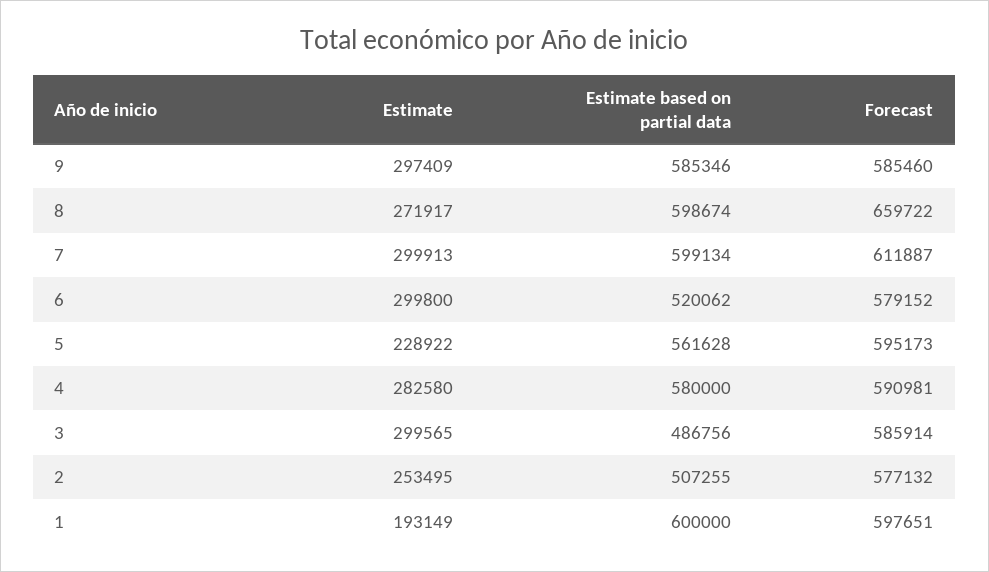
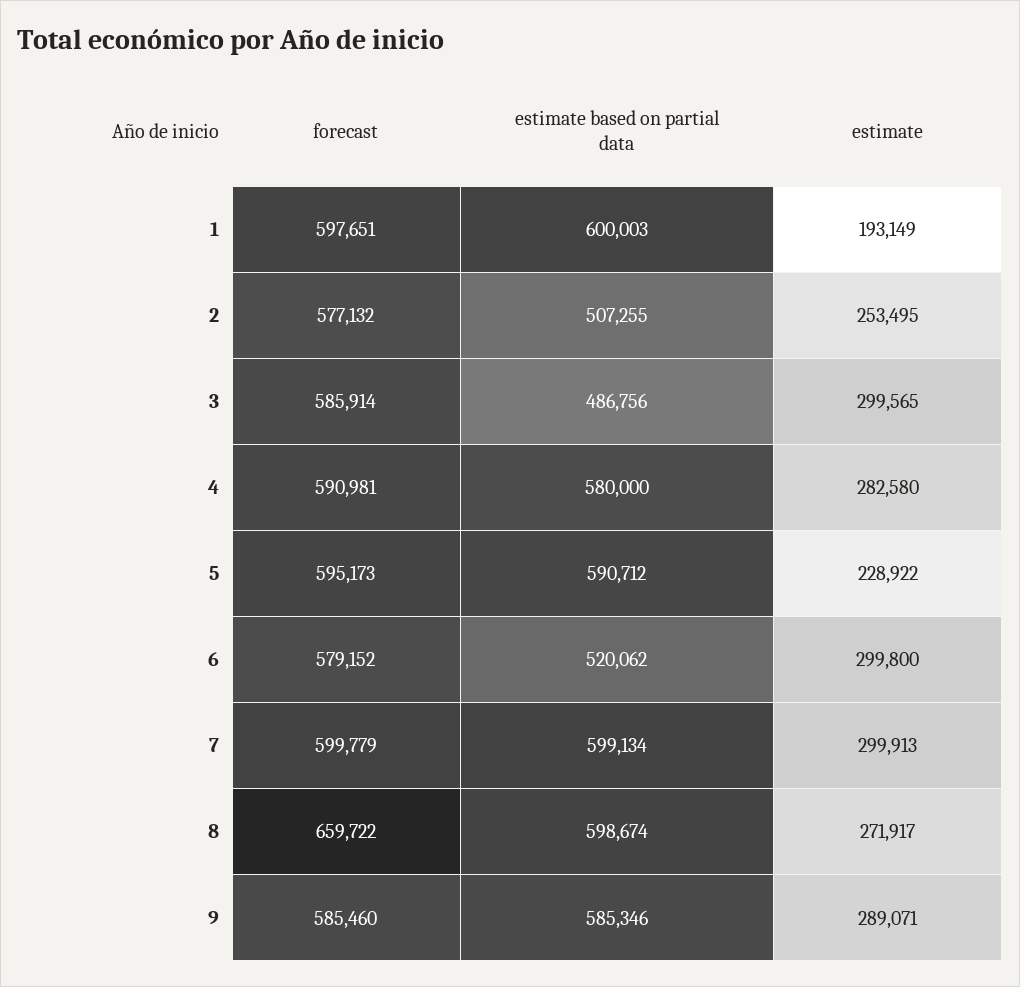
Estimate, 9: 297409 -> 289071
Forecast, 7: 611887 -> 599779
Estimate based on partial data, 5: 561628 -> 590712
Estimate based on partial data, 1: 600000 -> 600003

